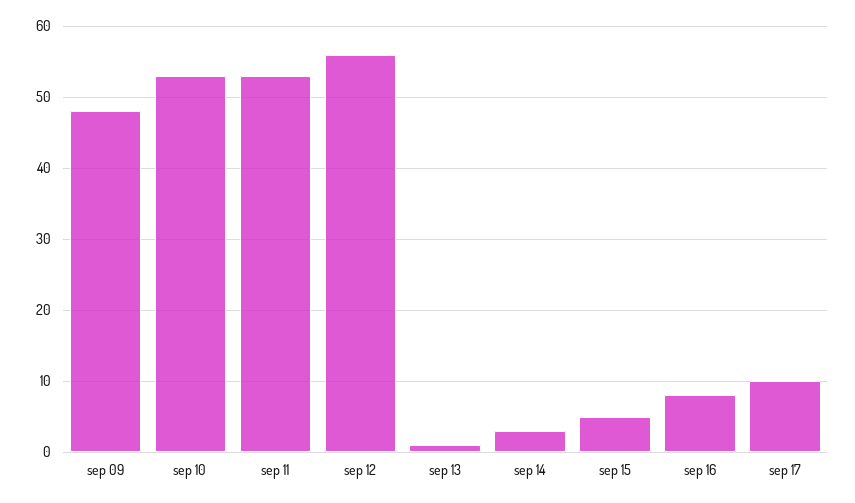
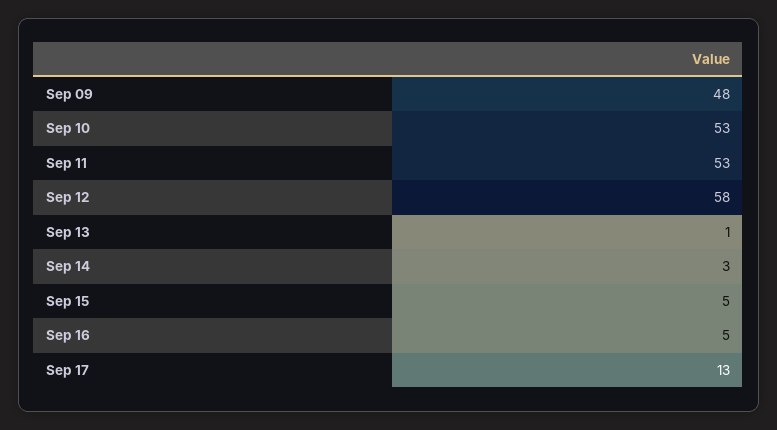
sep 12: 56 -> 58
sep 16: 8 -> 5
sep 17: 10 -> 13

